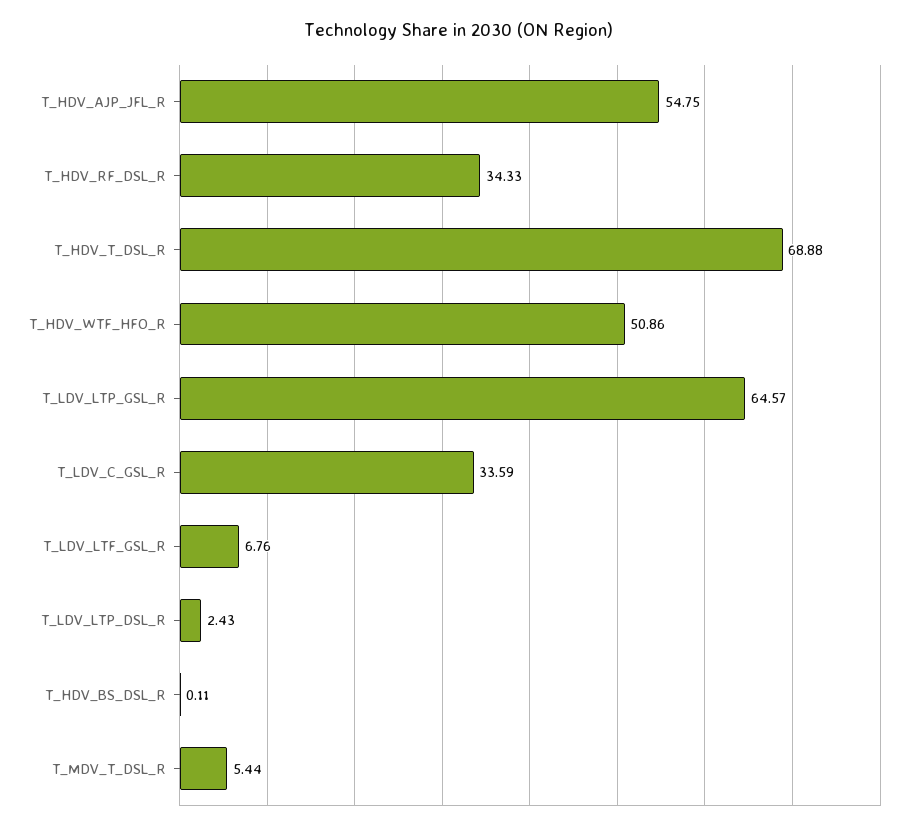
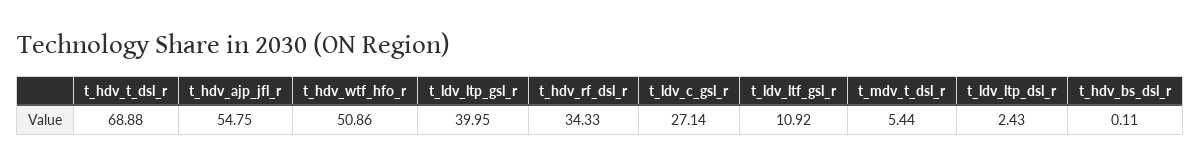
T_LDV_LTP_GSL_R: 64.57 -> 39.95
T_LDV_C_GSL_R: 33.59 -> 27.14
T_LDV_LTF_GSL_R: 6.76 -> 10.92

